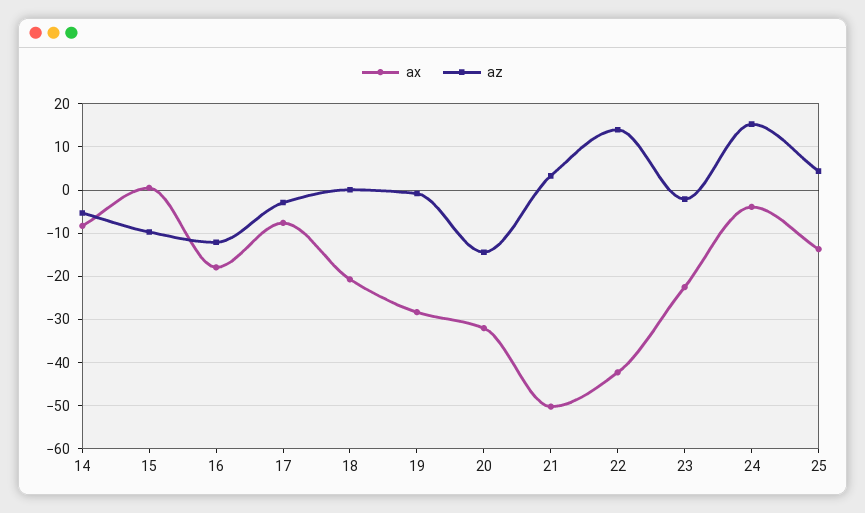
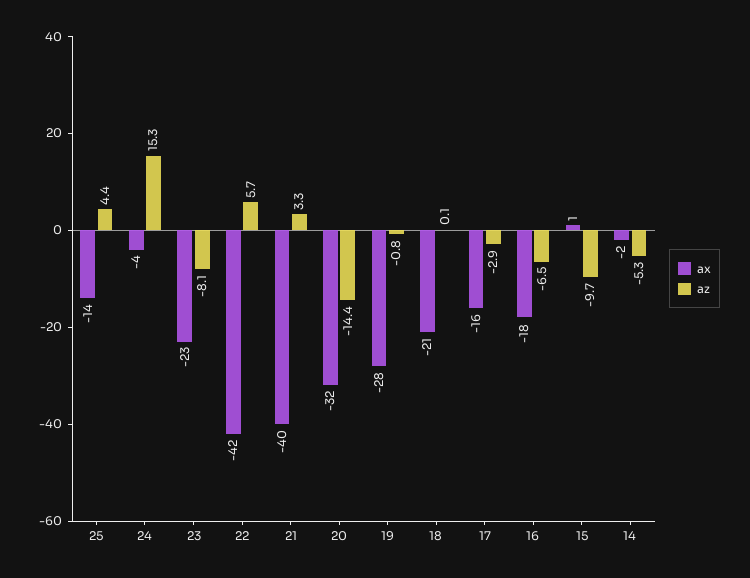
ax, 14: -8 -> -2
az, 16: -12 -> -6.5
ax, 17: -8 -> -16
ax, 21: -50 -> -40
az, 22: 14 -> 5.7
az, 23: -2 -> -8.1

